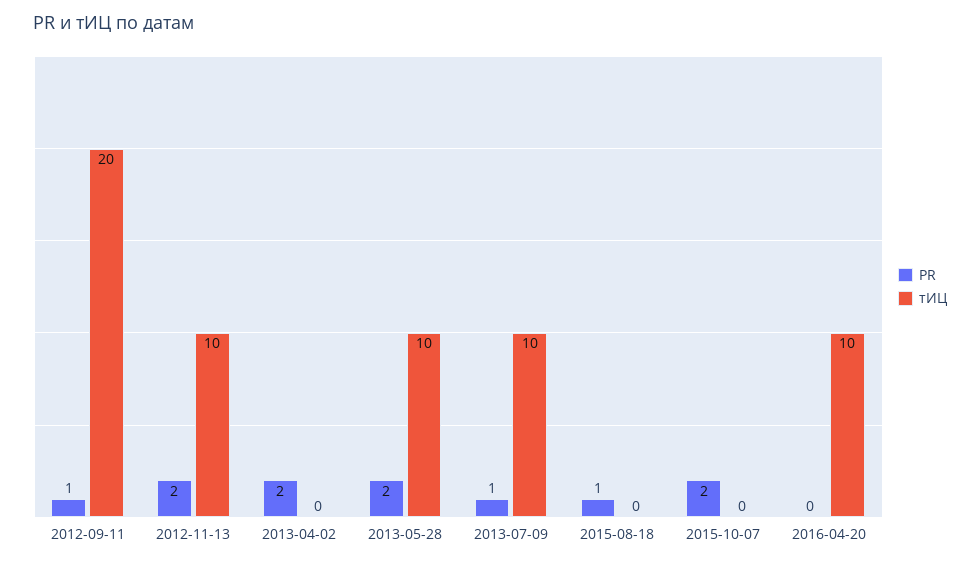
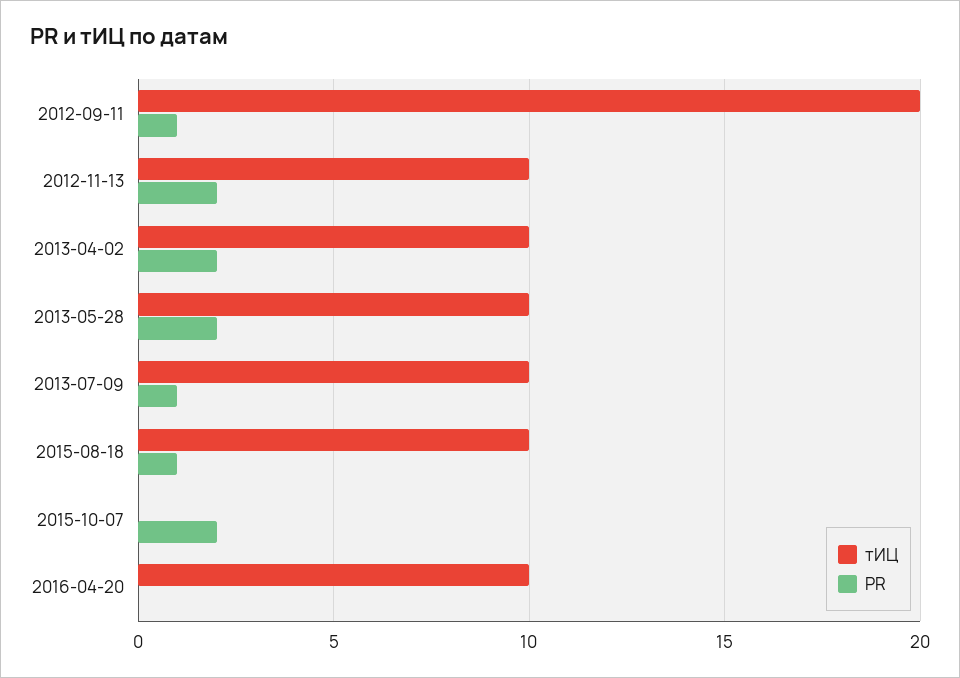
тИЦ, 2013-04-02: 0 -> 10
тИЦ, 2015-08-18: 0 -> 10

